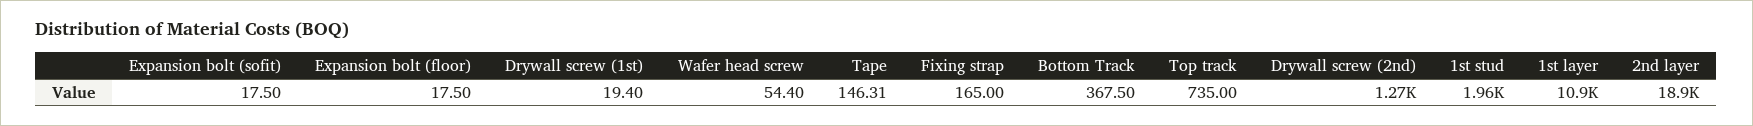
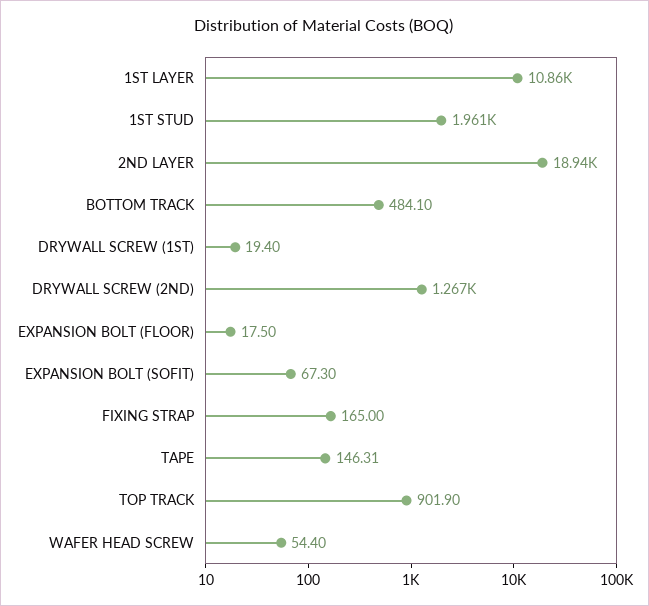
Expansion bolt (sofit): 17.5 -> 67.3
Bottom Track: 367.5 -> 484.1
Top track: 735 -> 901.9

